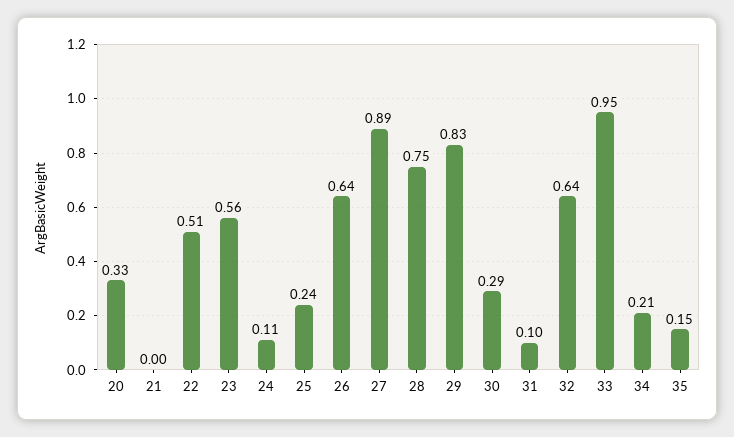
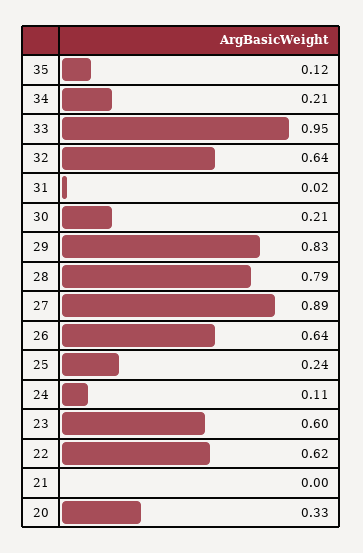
22: 0.51 -> 0.62
23: 0.56 -> 0.6
28: 0.75 -> 0.79
30: 0.29 -> 0.21
31: 0.1 -> 0.02
35: 0.15 -> 0.12

